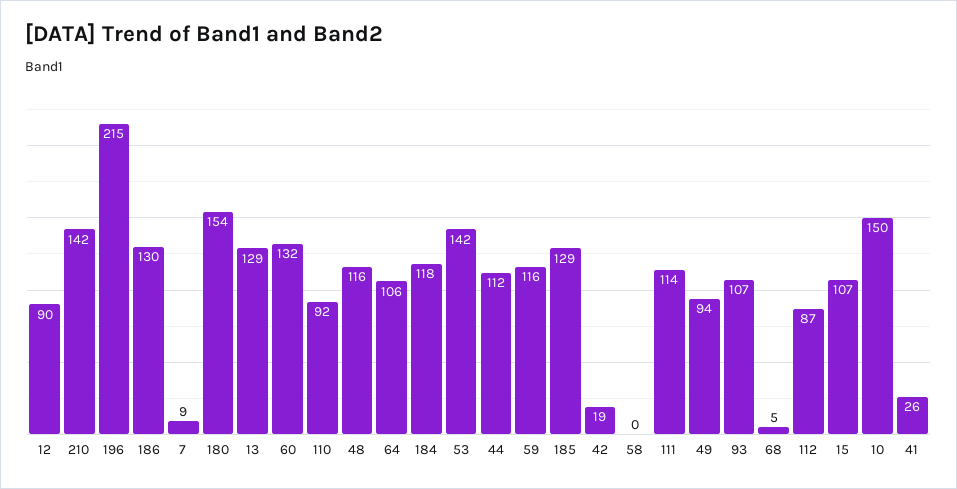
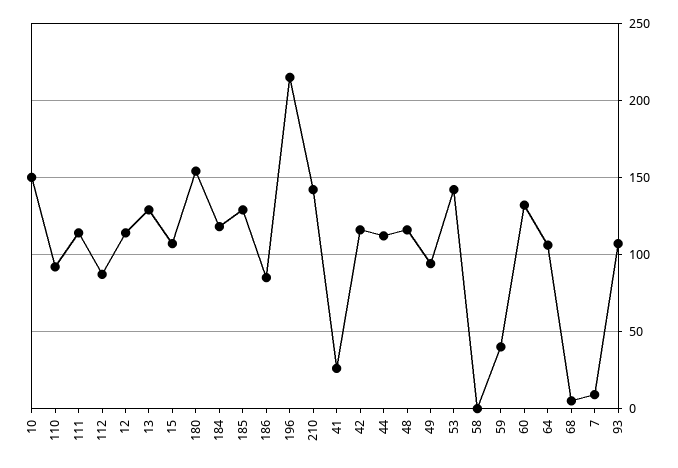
12: 90 -> 115
186: 130 -> 85
59: 116 -> 40
42: 19 -> 115

